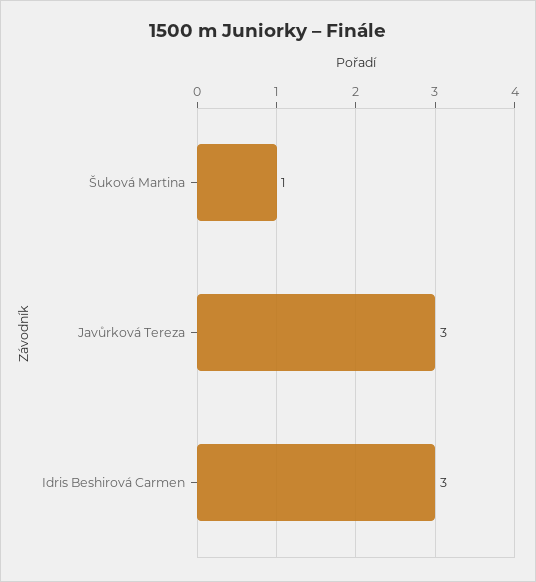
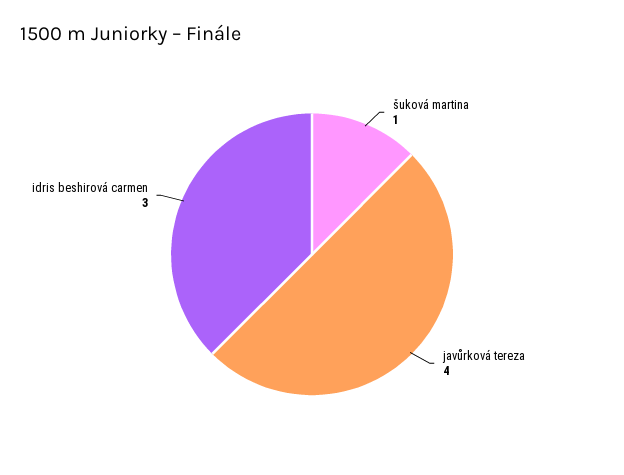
Javůrková Tereza: 3 -> 4

